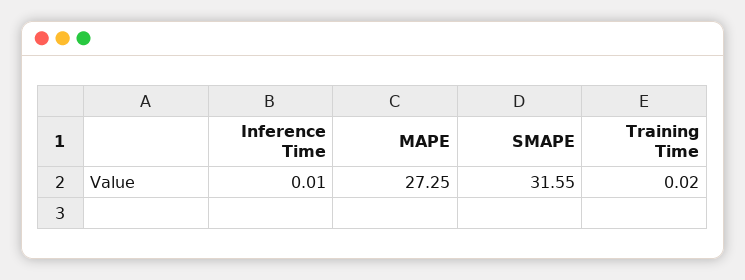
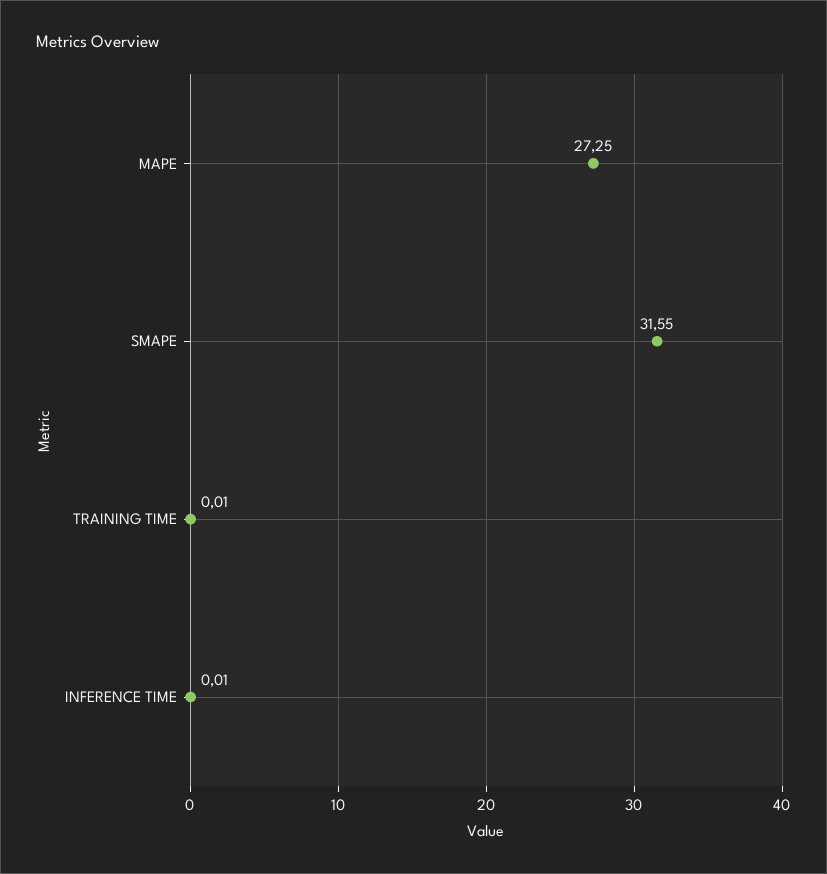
Training Time: 0.02 -> 0.01

